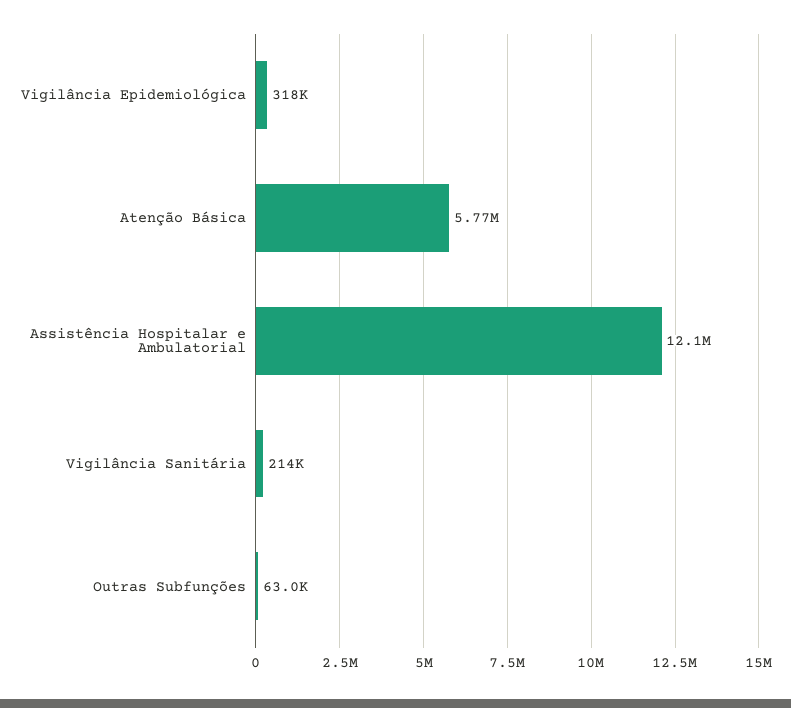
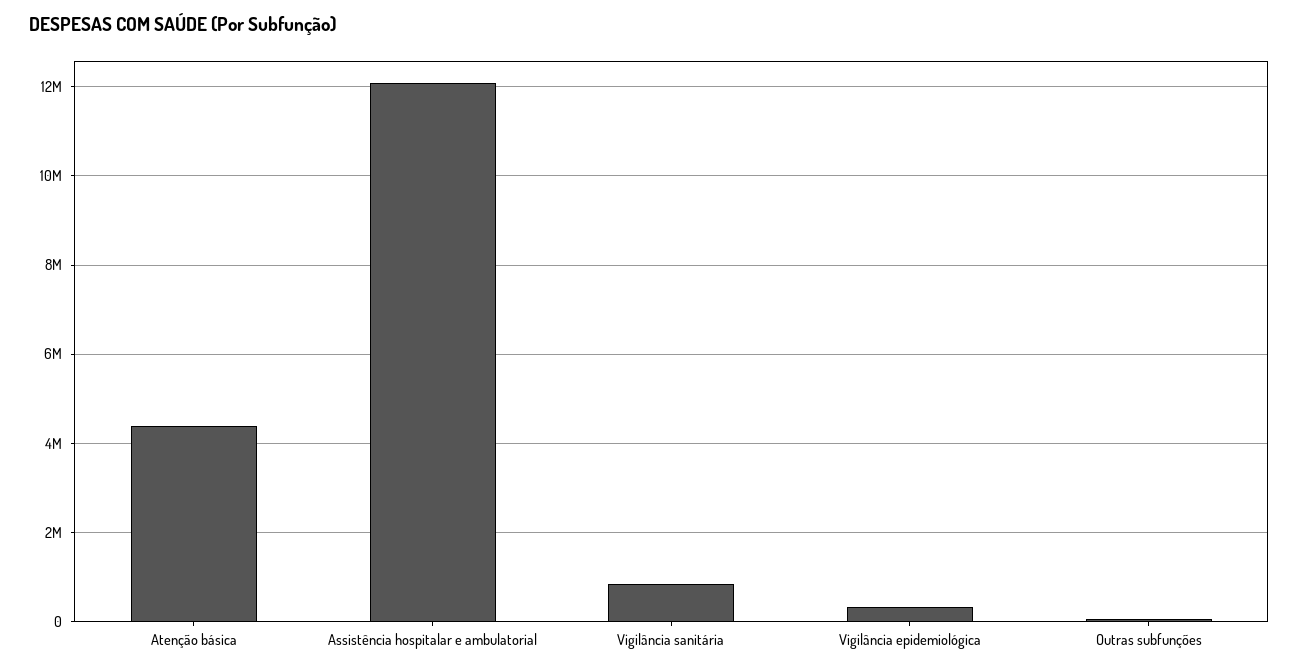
Atenção Básica: 5770000 -> 4400000
Vigilância Sanitária: 214000 -> 800000

